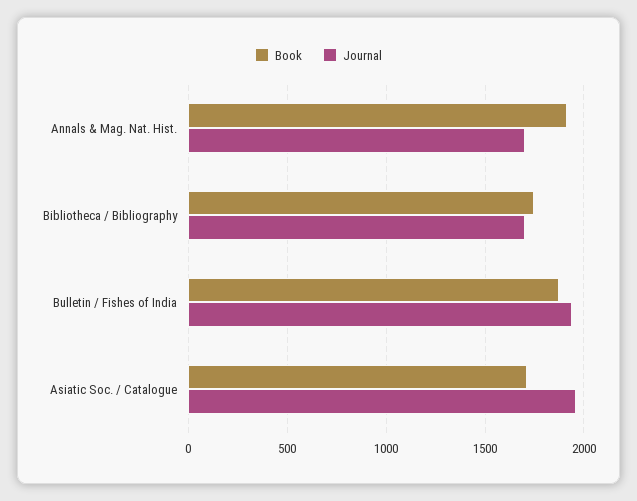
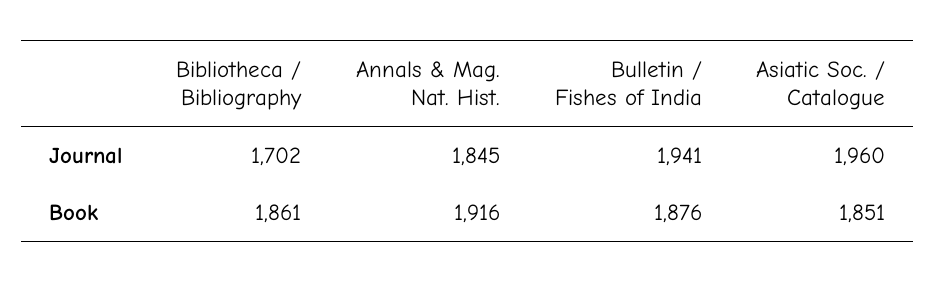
Journal, Annals & Mag. Nat. Hist.: 1700 -> 1845
Book, Bibliotheca / Bibliography: 1750 -> 1861
Book, Asiatic Soc. / Catalogue: 1700 -> 1851

